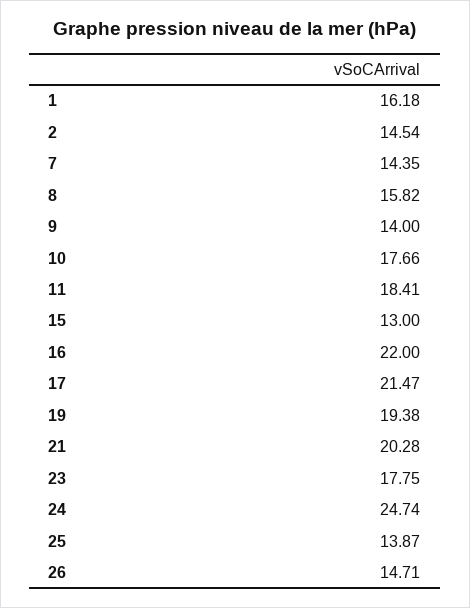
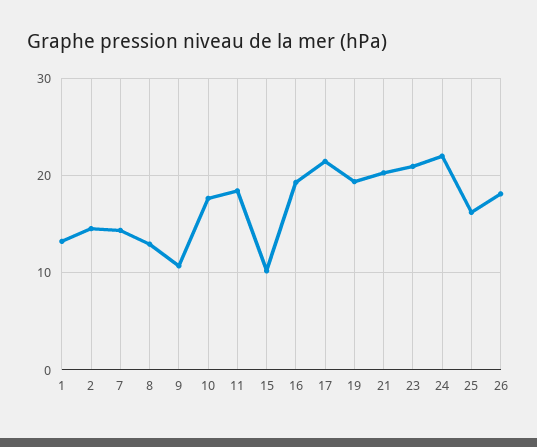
1: 16.18 -> 13
8: 15.82 -> 13
9: 14 -> 11
15: 13 -> 10
16: 22 -> 19
23: 17.75 -> 21
24: 24.74 -> 22
25: 13.87 -> 16
26: 14.71 -> 18

